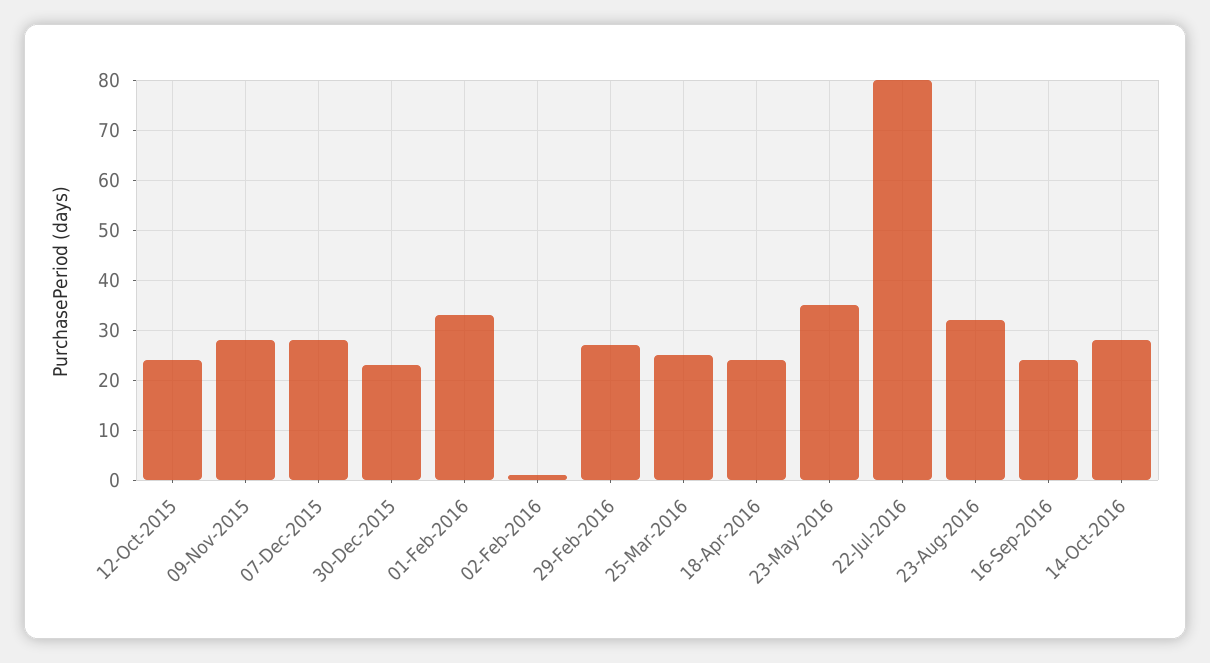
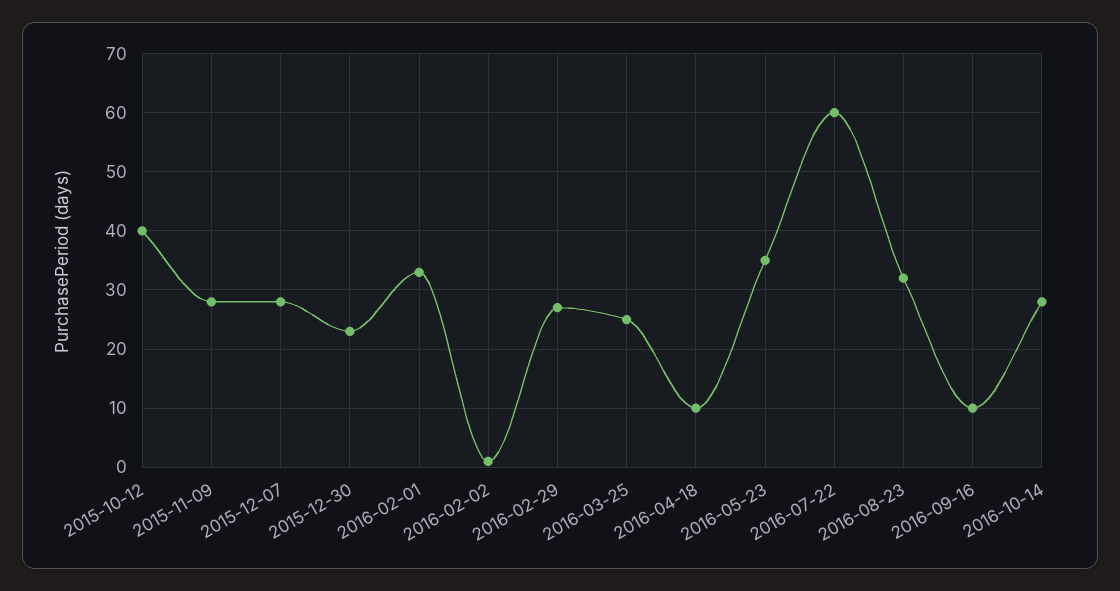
12-Oct-2015: 25 -> 40
18-Apr-2016: 25 -> 10
22-Jul-2016: 80 -> 60
16-Sep-2016: 25 -> 10

